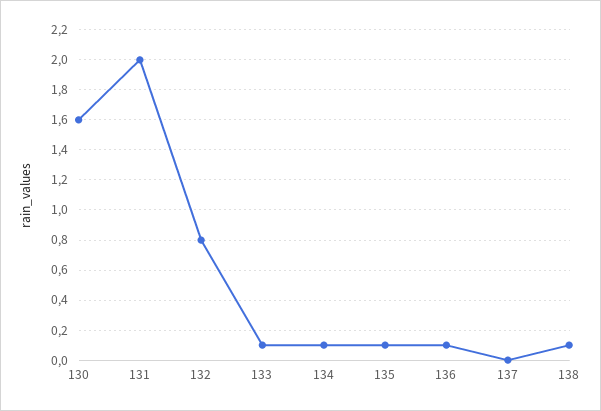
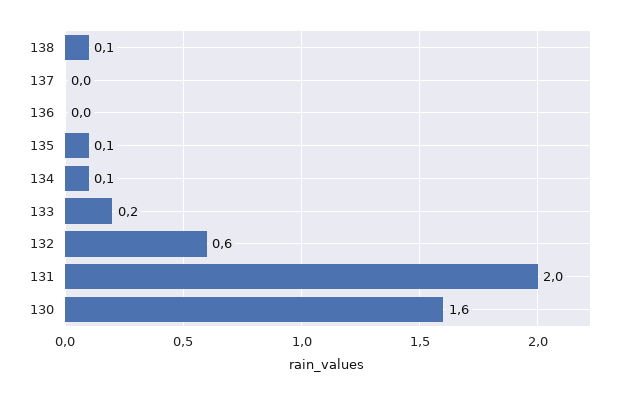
132: 0.8 -> 0.6
133: 0.1 -> 0.2
136: 0.1 -> 0

